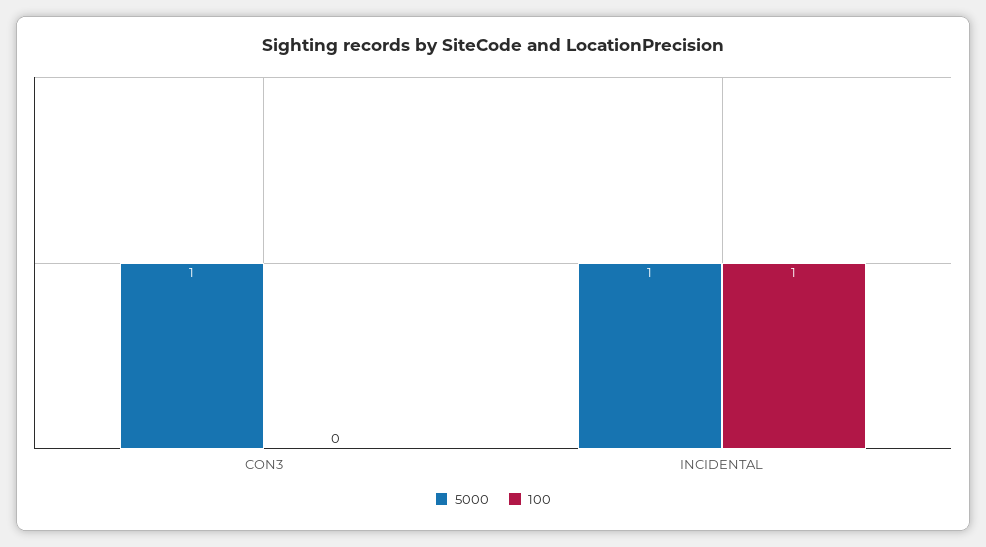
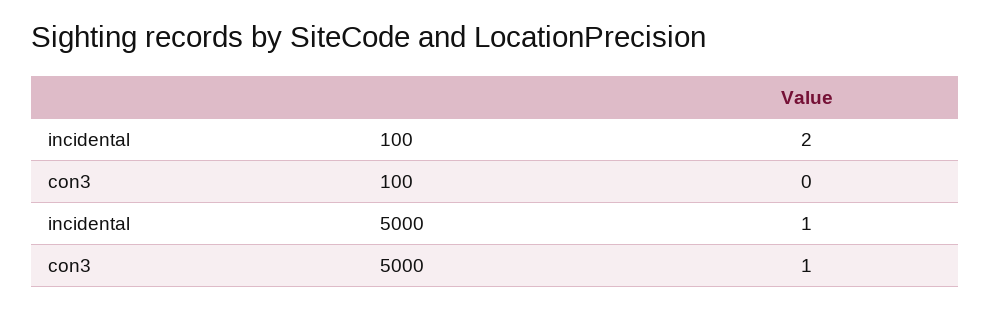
100, INCIDENTAL: 1 -> 2

